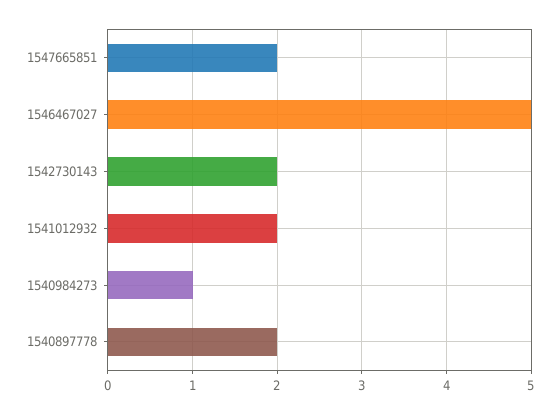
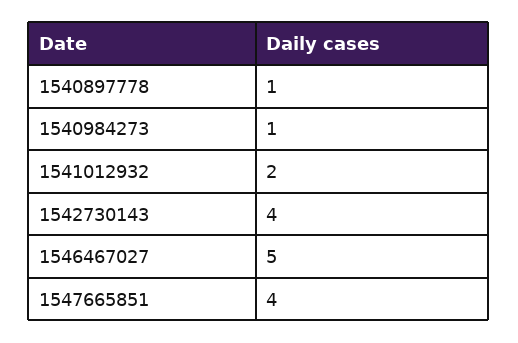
1547665851: 2 -> 4
1542730143: 2 -> 4
1540897778: 2 -> 1

